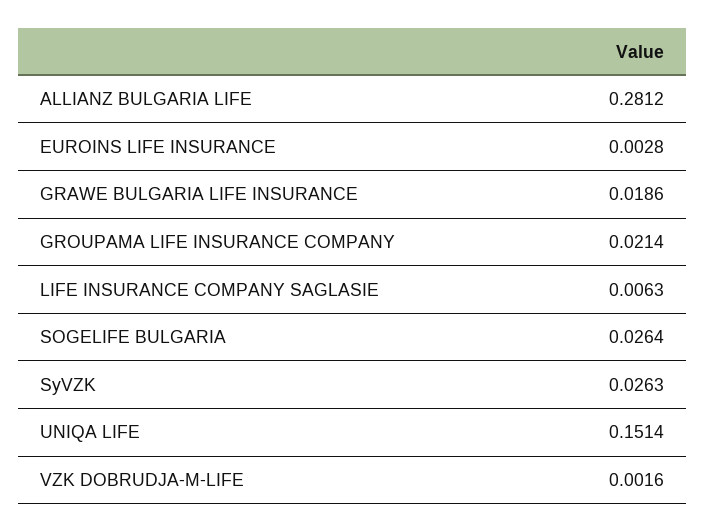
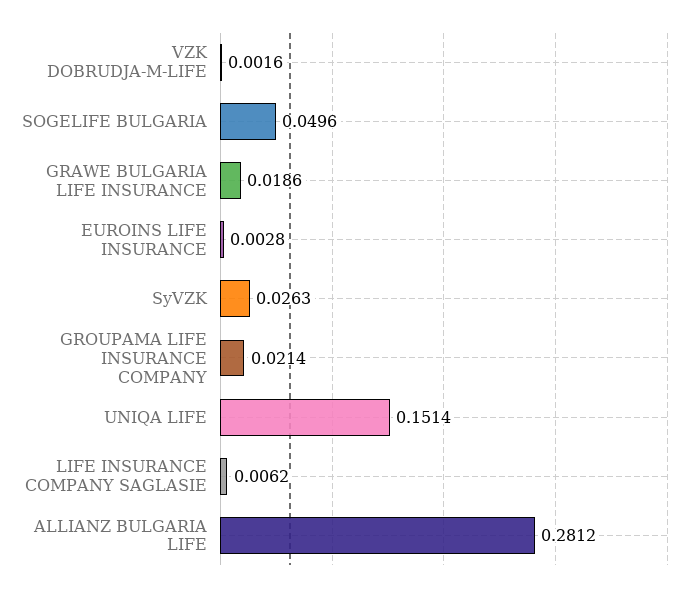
LIFE INSURANCE COMPANY SAGLASIE: 0.0063 -> 0.0062
SOGELIFE BULGARIA: 0.0264 -> 0.0496

